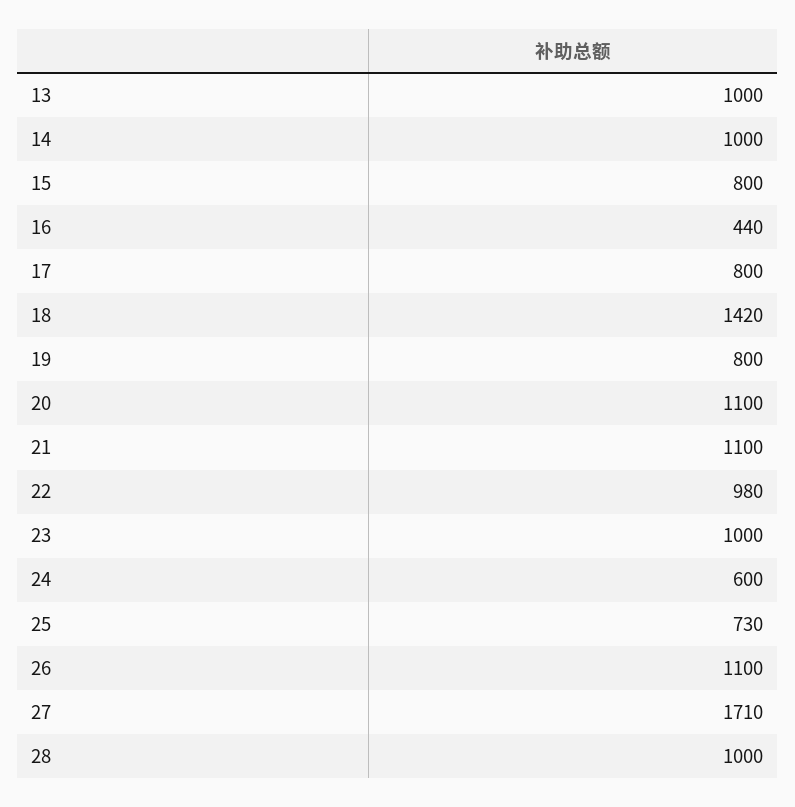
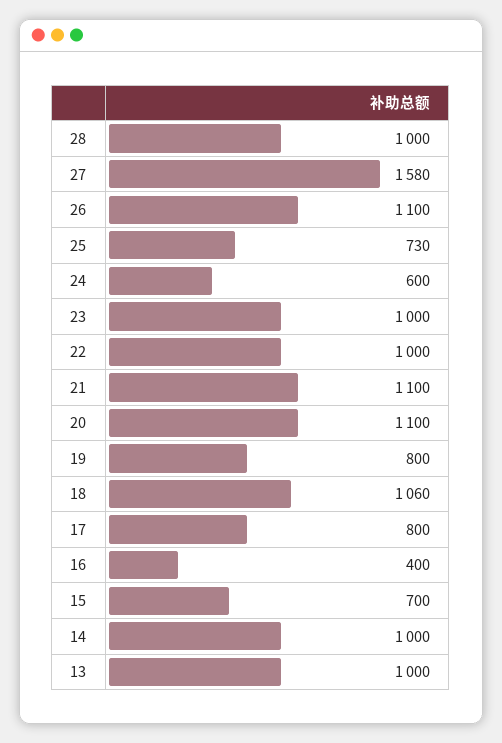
15: 800 -> 700
16: 440 -> 400
18: 1420 -> 1060
22: 980 -> 1000
27: 1710 -> 1580

